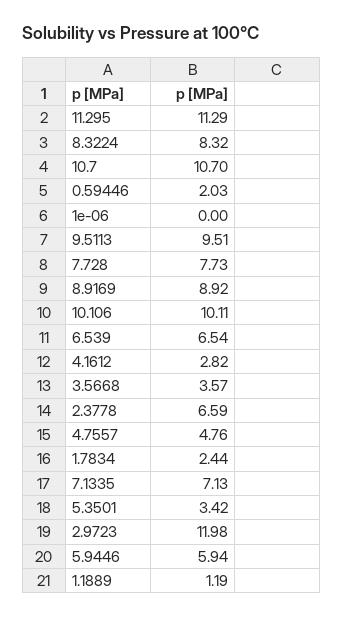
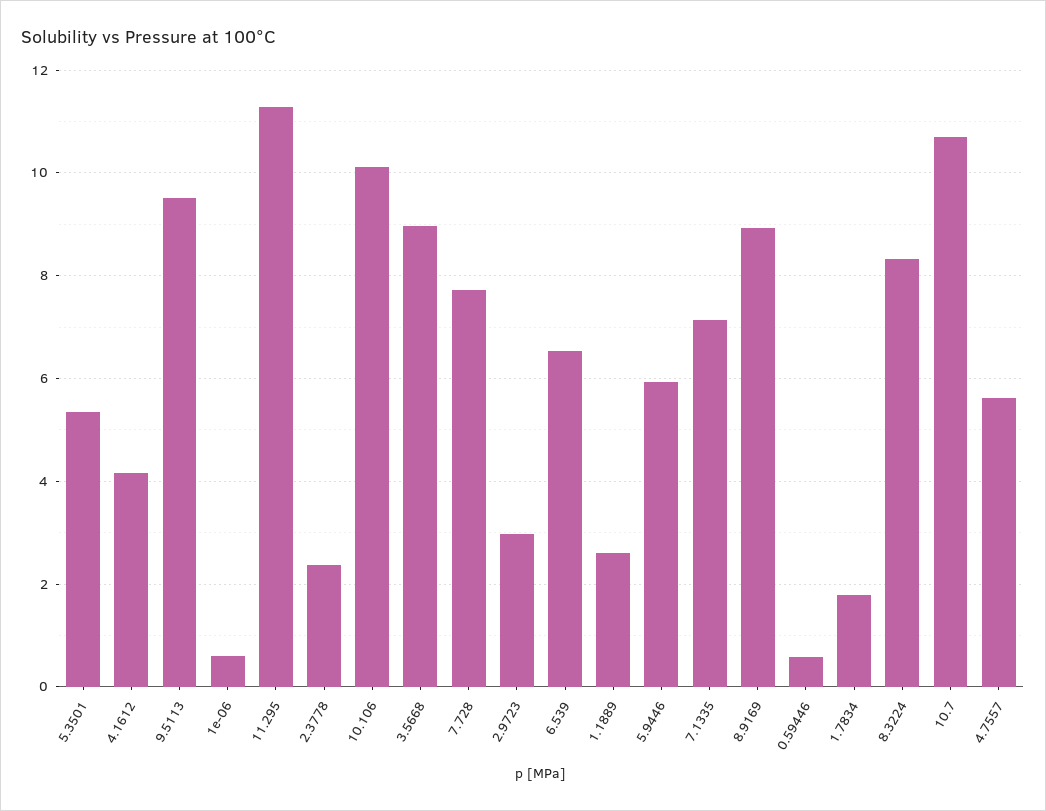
0.59446: 2.03 -> 0.6
1e-06: 0 -> 0.6
4.1612: 2.82 -> 4.2
3.5668: 3.57 -> 9
2.3778: 6.59 -> 2.4
4.7557: 4.76 -> 5.6
1.7834: 2.44 -> 1.8
5.3501: 3.42 -> 5.4
2.9723: 11.98 -> 3
1.1889: 1.19 -> 2.6

